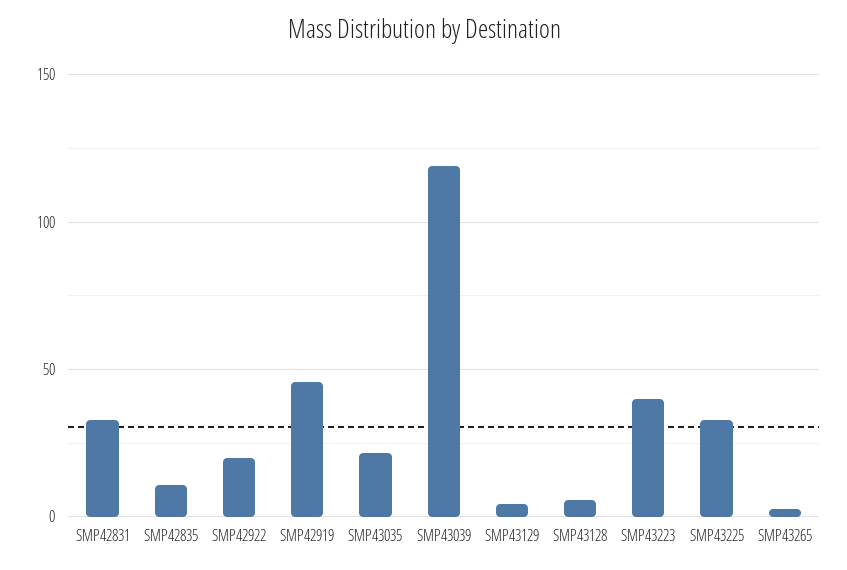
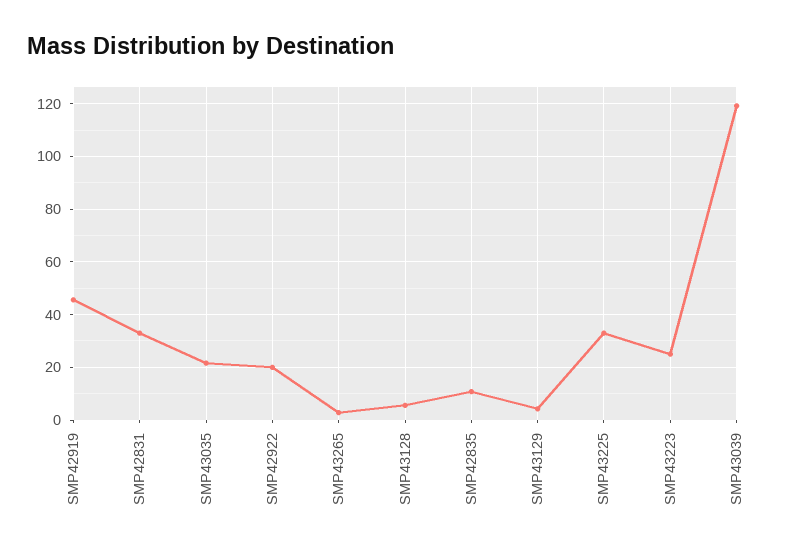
SMP43223: 40 -> 25

